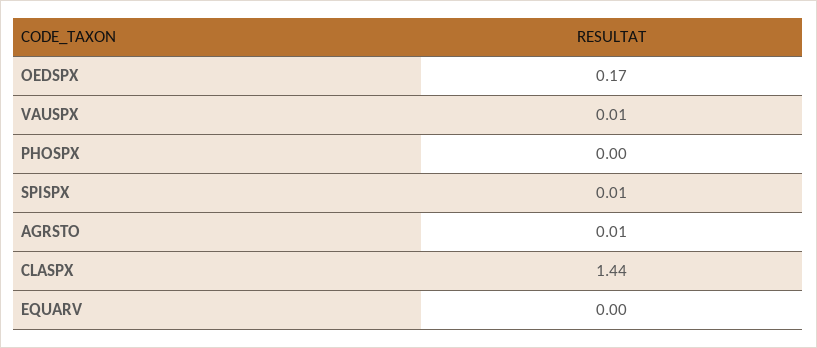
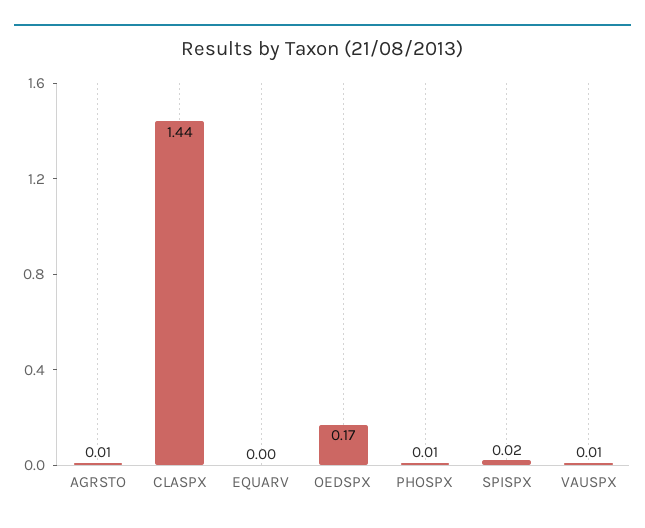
PHOSPX: 0 -> 0.01
SPISPX: 0.01 -> 0.02

